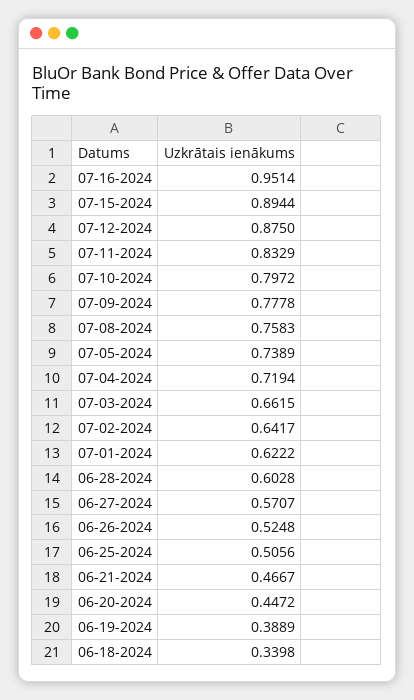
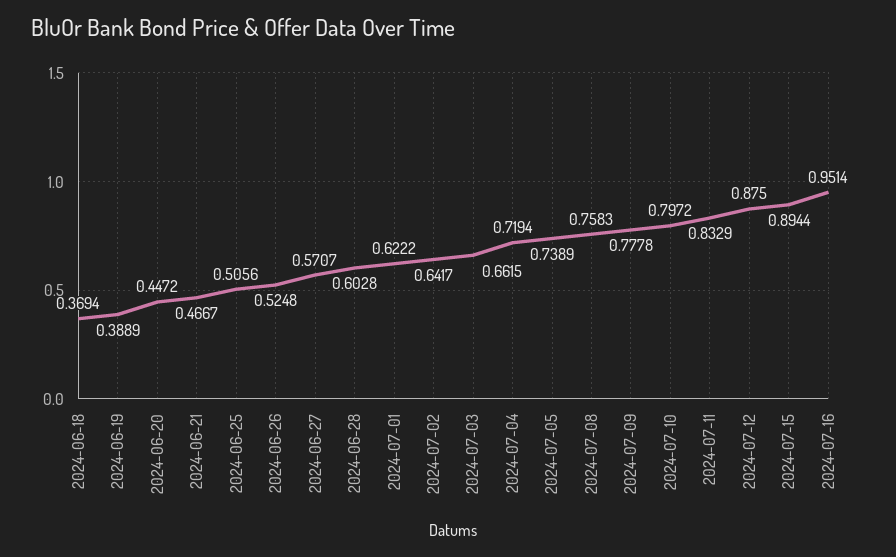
06-18-2024: 0.3398 -> 0.3694

